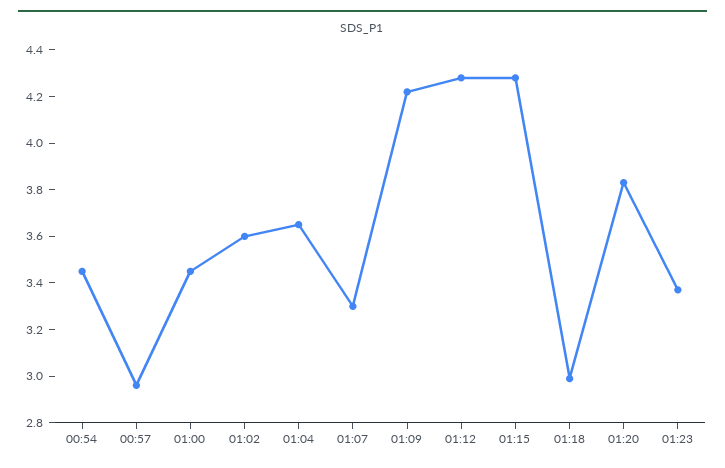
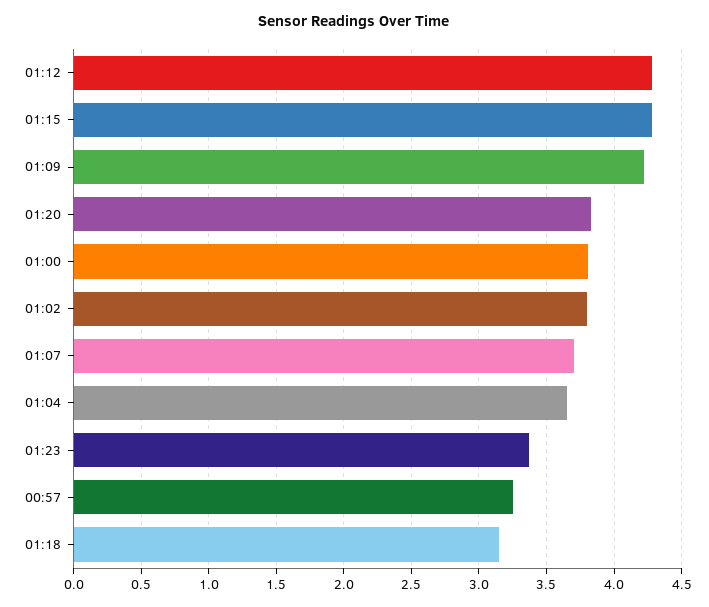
00:54: 3.45 -> none
00:57: 2.95 -> 3.25
01:00: 3.45 -> 3.8
01:02: 3.6 -> 3.8
01:07: 3.3 -> 3.7
01:18: 3 -> 3.15

